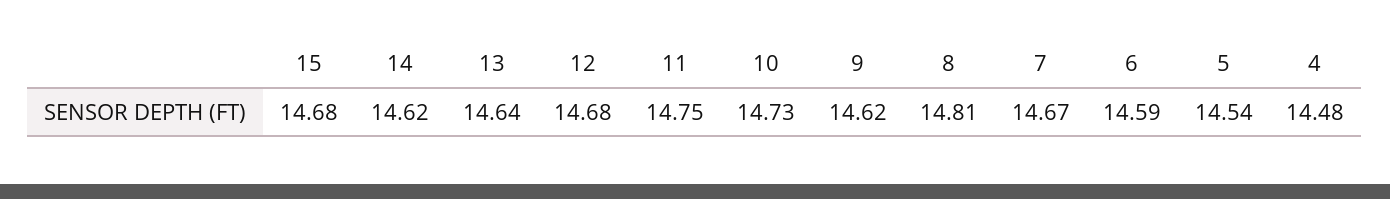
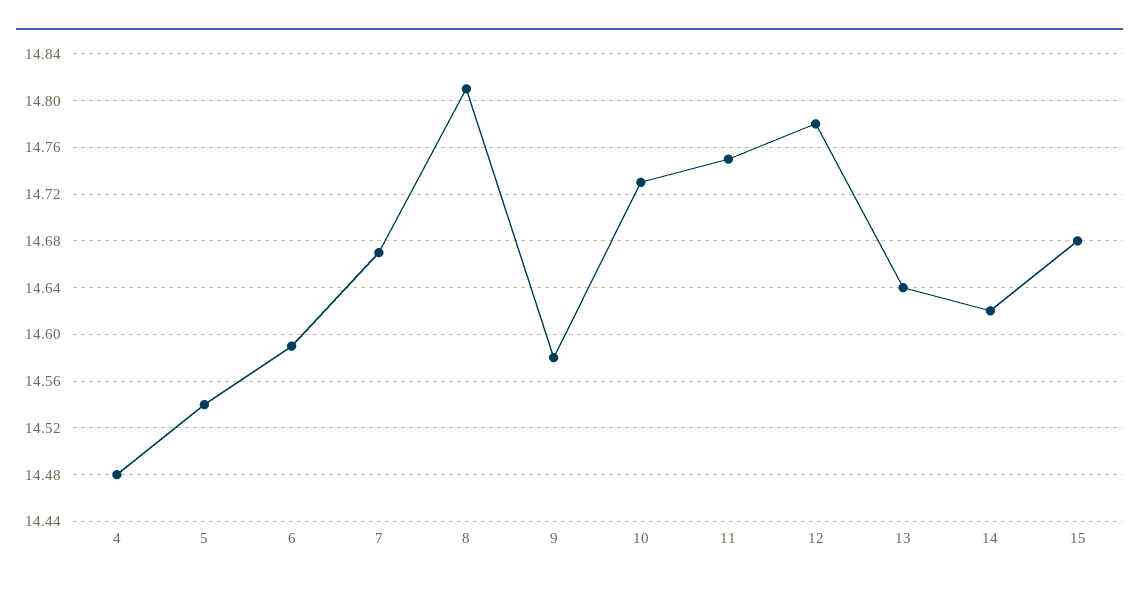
12: 14.68 -> 14.78
9: 14.62 -> 14.58

